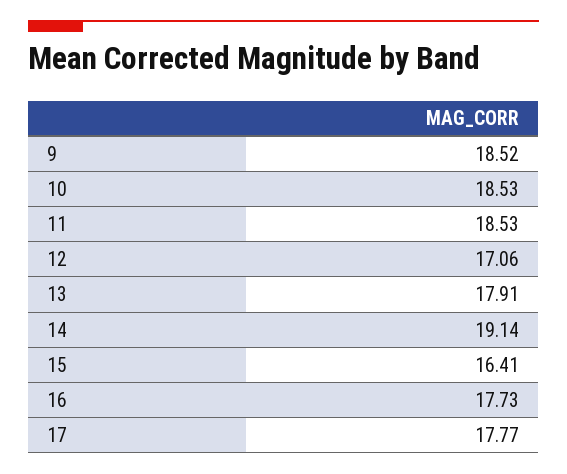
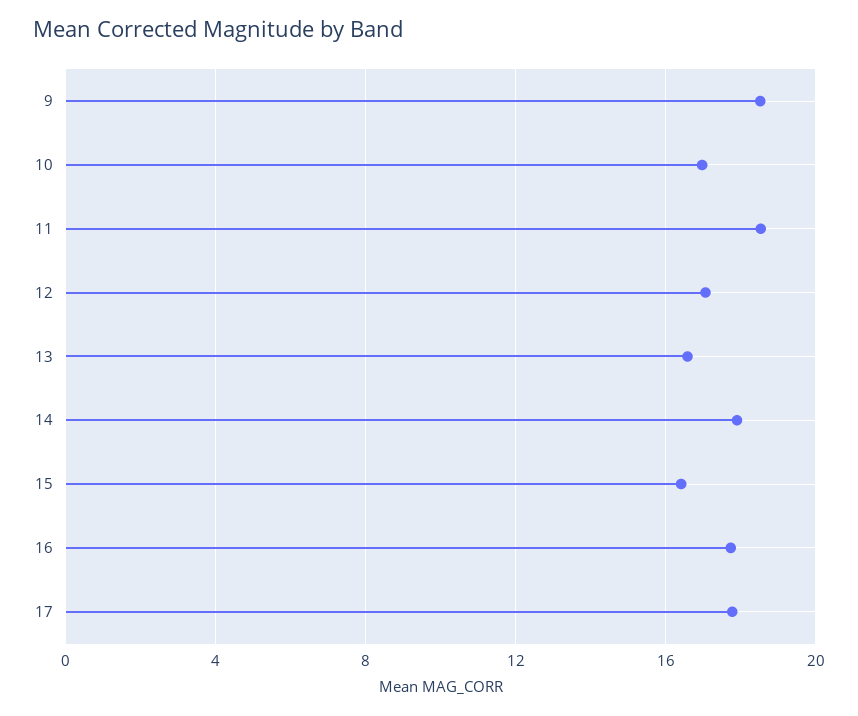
10: 18.53 -> 17
13: 17.91 -> 16.5
14: 19.14 -> 18

